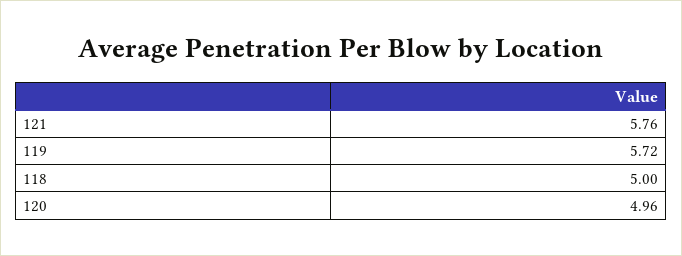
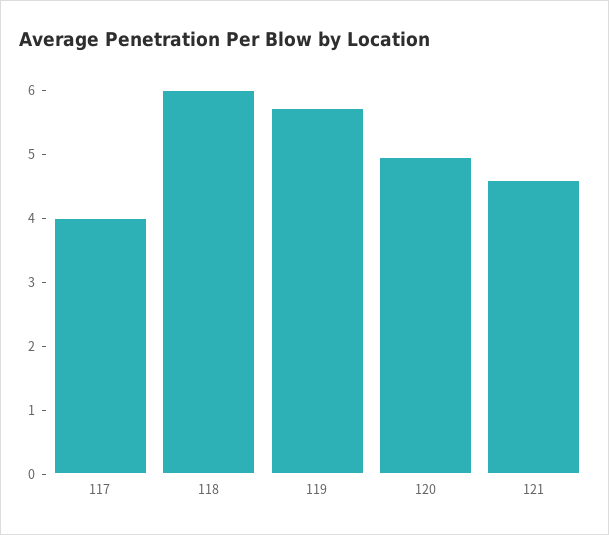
121: 5.76 -> 4.6
118: 5 -> 6
117: none -> 4

